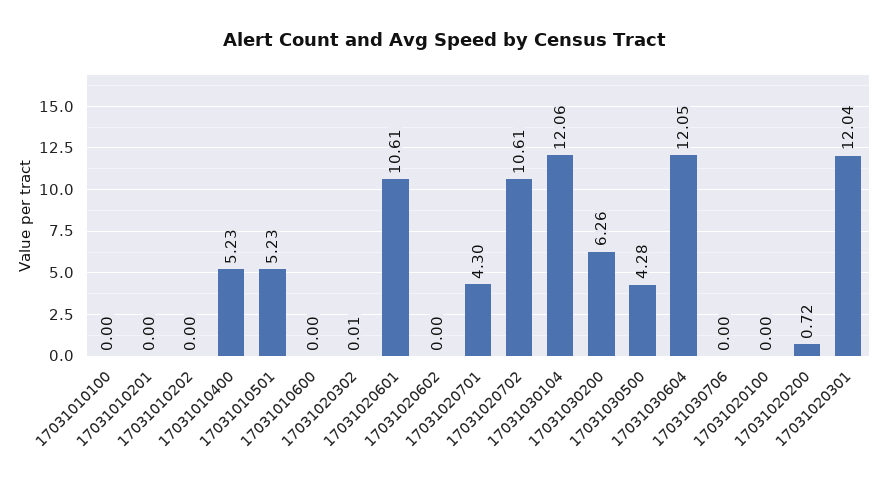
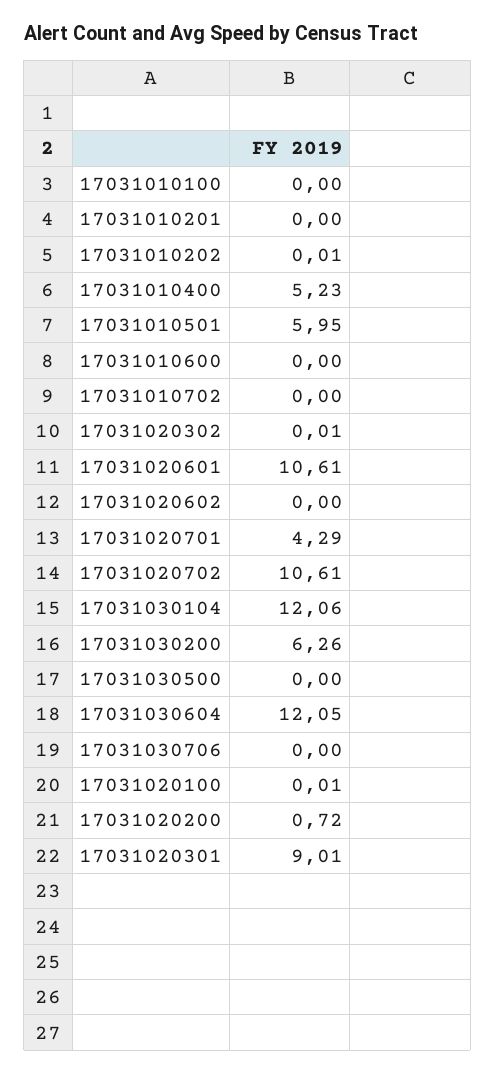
17031010202: 0 -> 0.01
17031010501: 5.23 -> 5.95
17031020701: 4.3 -> 4.29
17031030500: 4.28 -> 0
17031020100: 0 -> 0.01
17031020301: 12.04 -> 9.01
17031010702: none -> 0

